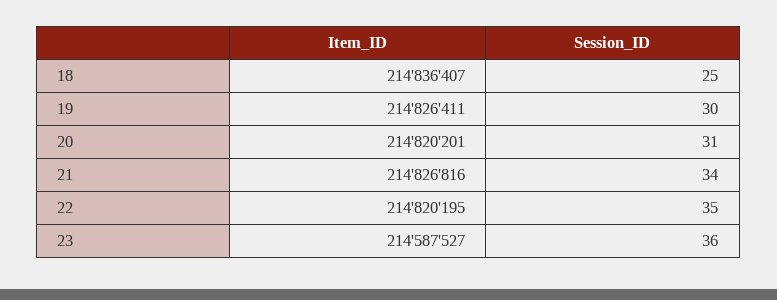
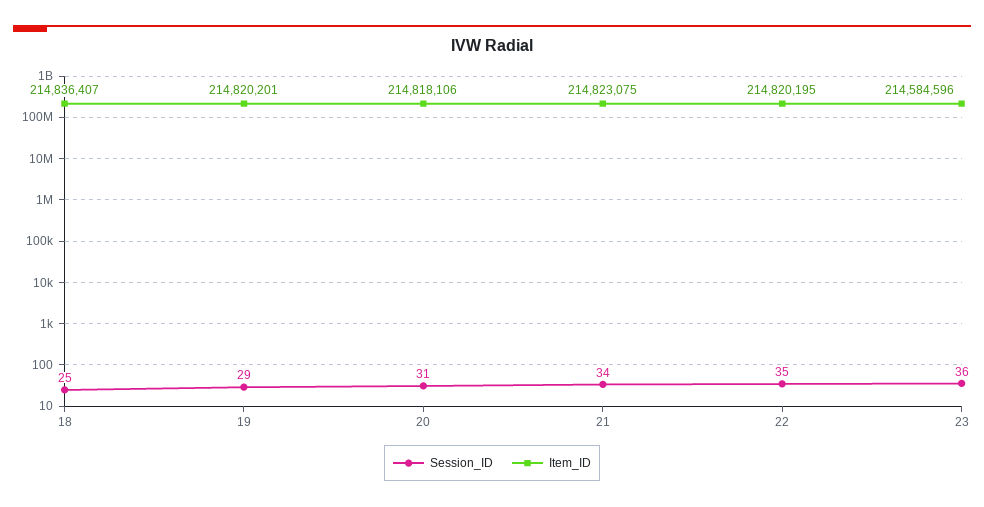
Item_ID, 19: 214826411 -> 214820201
Session_ID, 19: 30 -> 29
Item_ID, 20: 214820201 -> 214818106
Item_ID, 21: 214826816 -> 214823075
Item_ID, 23: 214587527 -> 214584596

